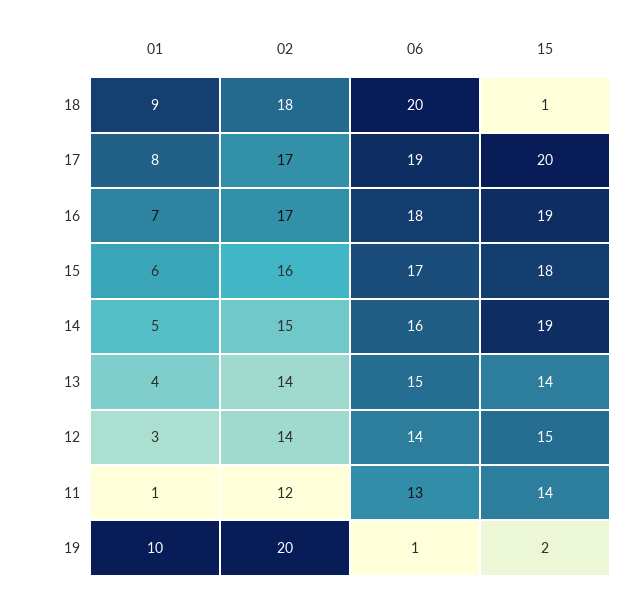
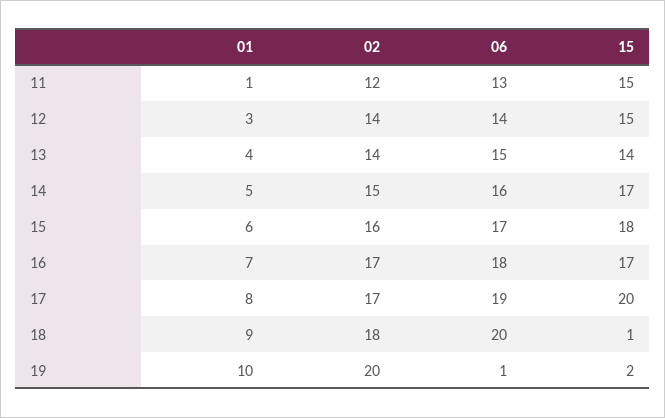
15, 16: 19 -> 17
15, 14: 19 -> 17
15, 11: 14 -> 15

